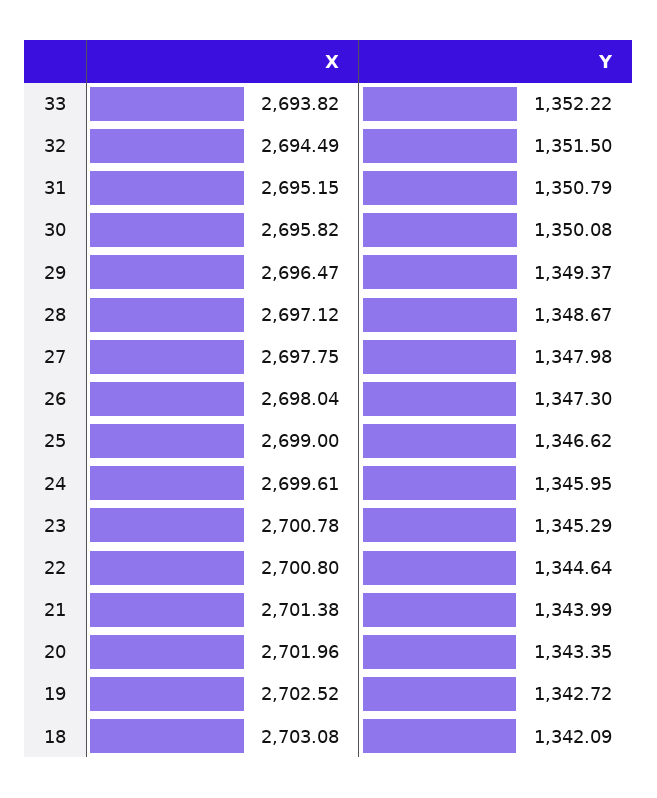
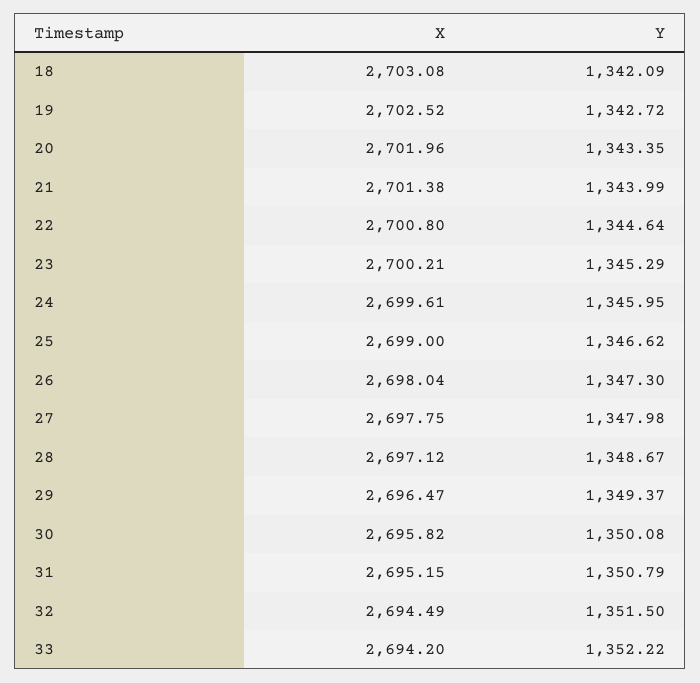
X, 33: 2693.82 -> 2694.2
X, 23: 2700.78 -> 2700.21

